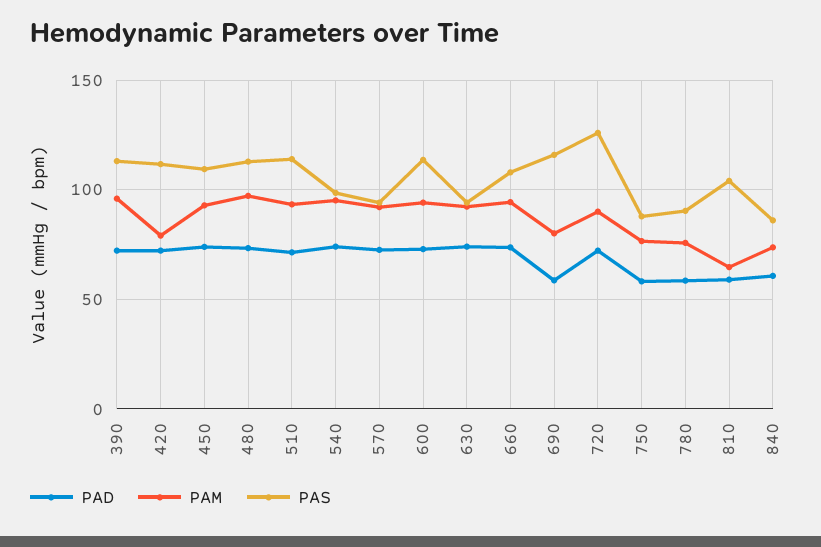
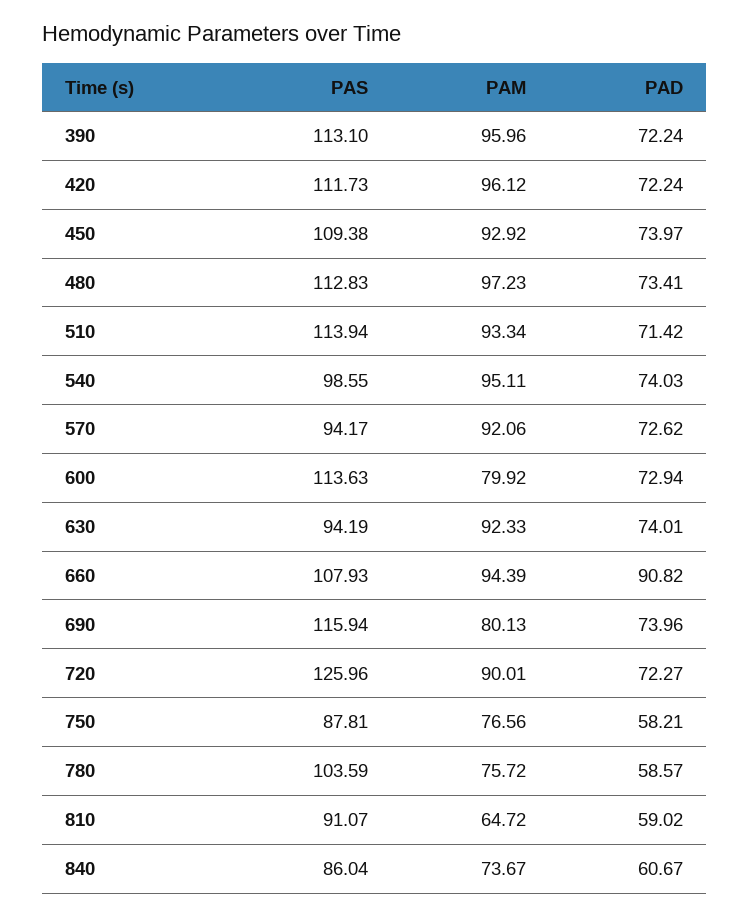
PAM, 420: 80 -> 96.12
PAM, 600: 95 -> 79.92
PAD, 660: 75 -> 90.82
PAD, 690: 60 -> 73.96
PAS, 780: 90 -> 103.59
PAS, 810: 105 -> 91.07

